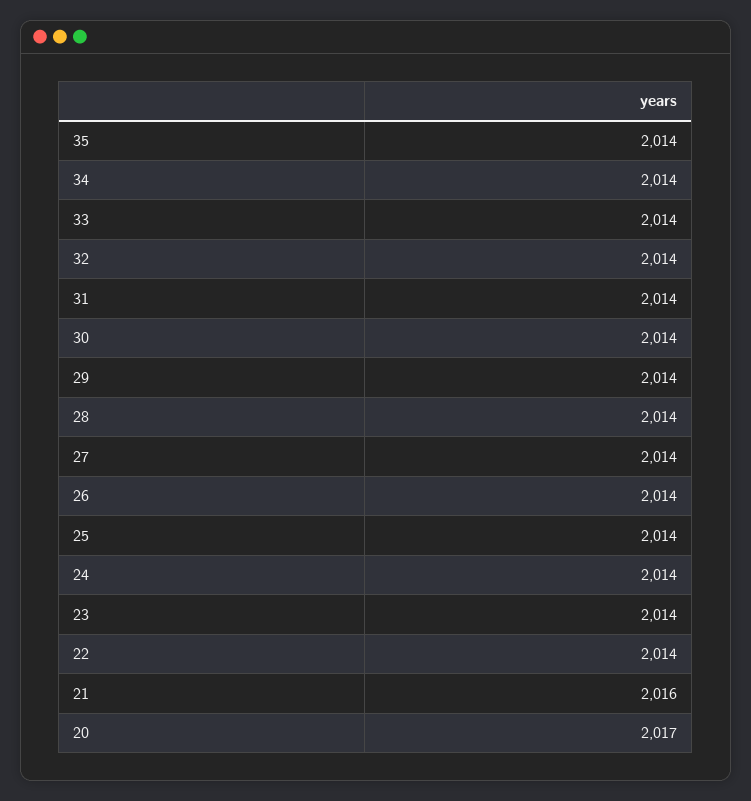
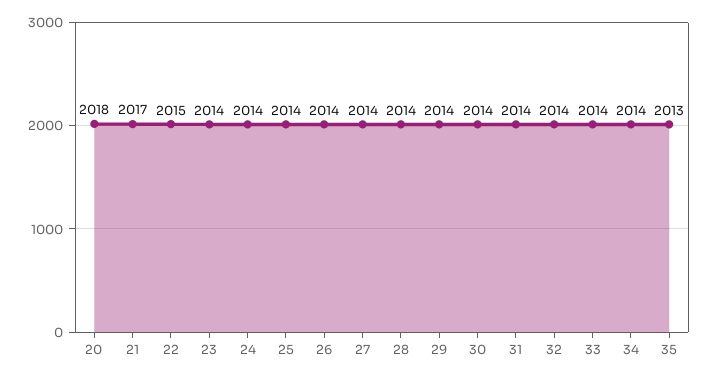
35: 2014 -> 2013
22: 2014 -> 2015
21: 2016 -> 2017
20: 2017 -> 2018

